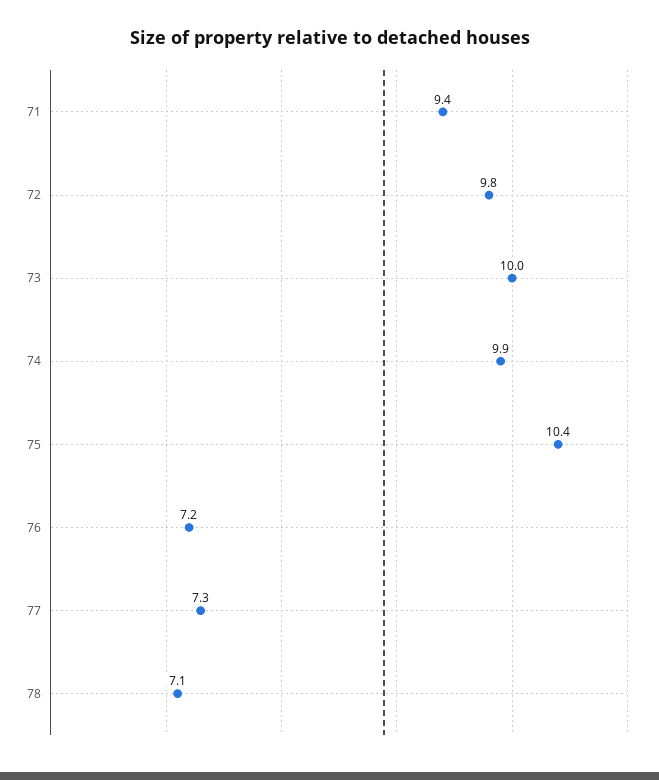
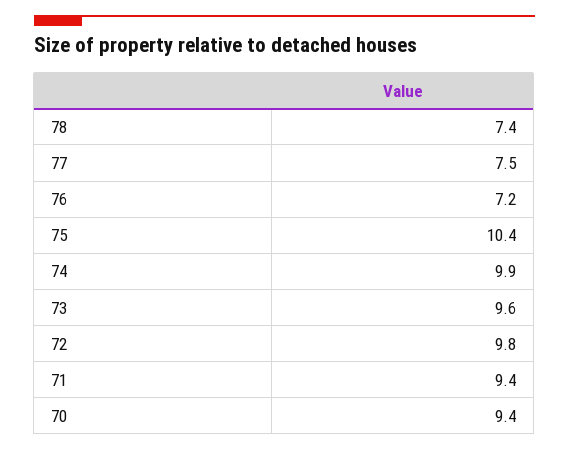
73: 10 -> 9.6
77: 7.3 -> 7.5
78: 7.1 -> 7.4
70: none -> 9.4

